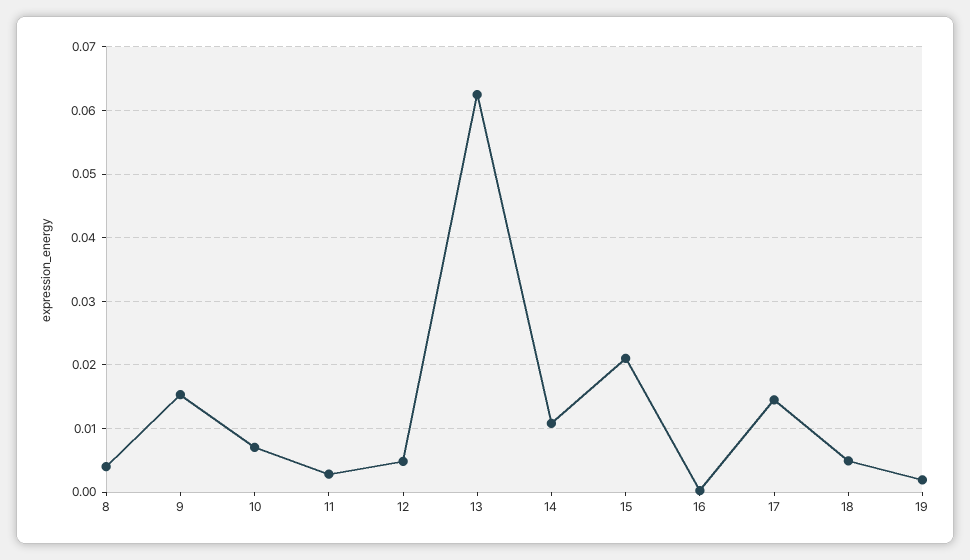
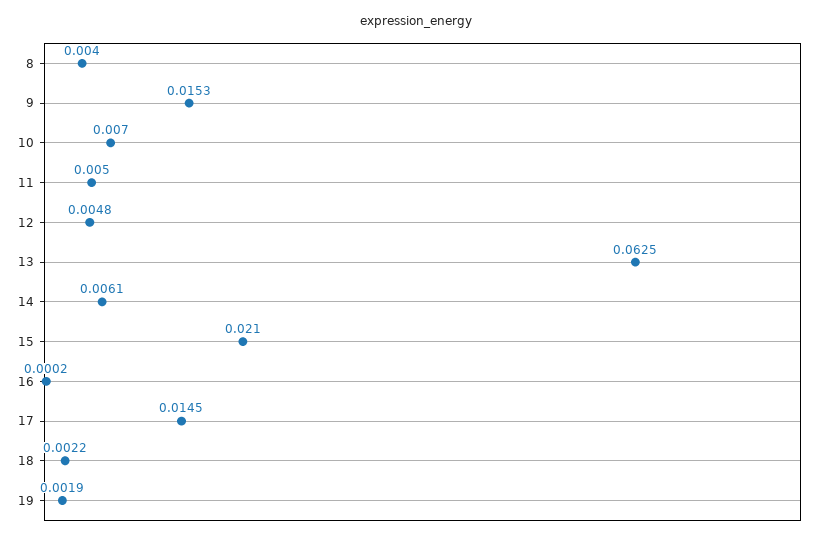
11: 0.003 -> 0.005
14: 0.011 -> 0.0061
18: 0.005 -> 0.0022

